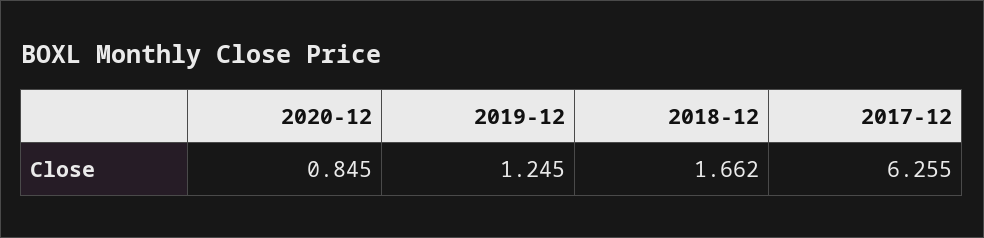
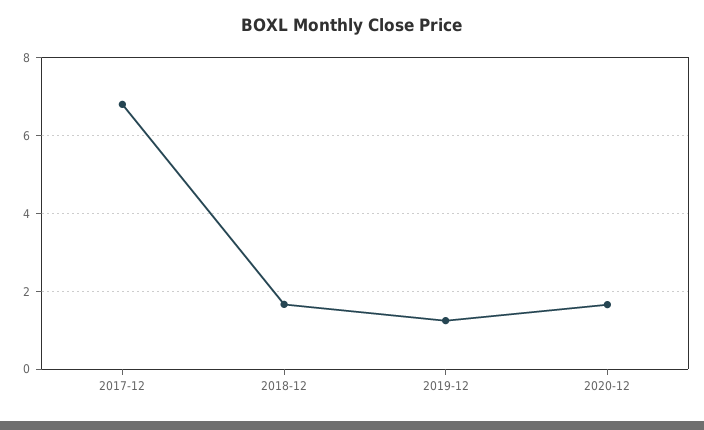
2020-12: 0.845 -> 1.6
2017-12: 6.255 -> 6.8

